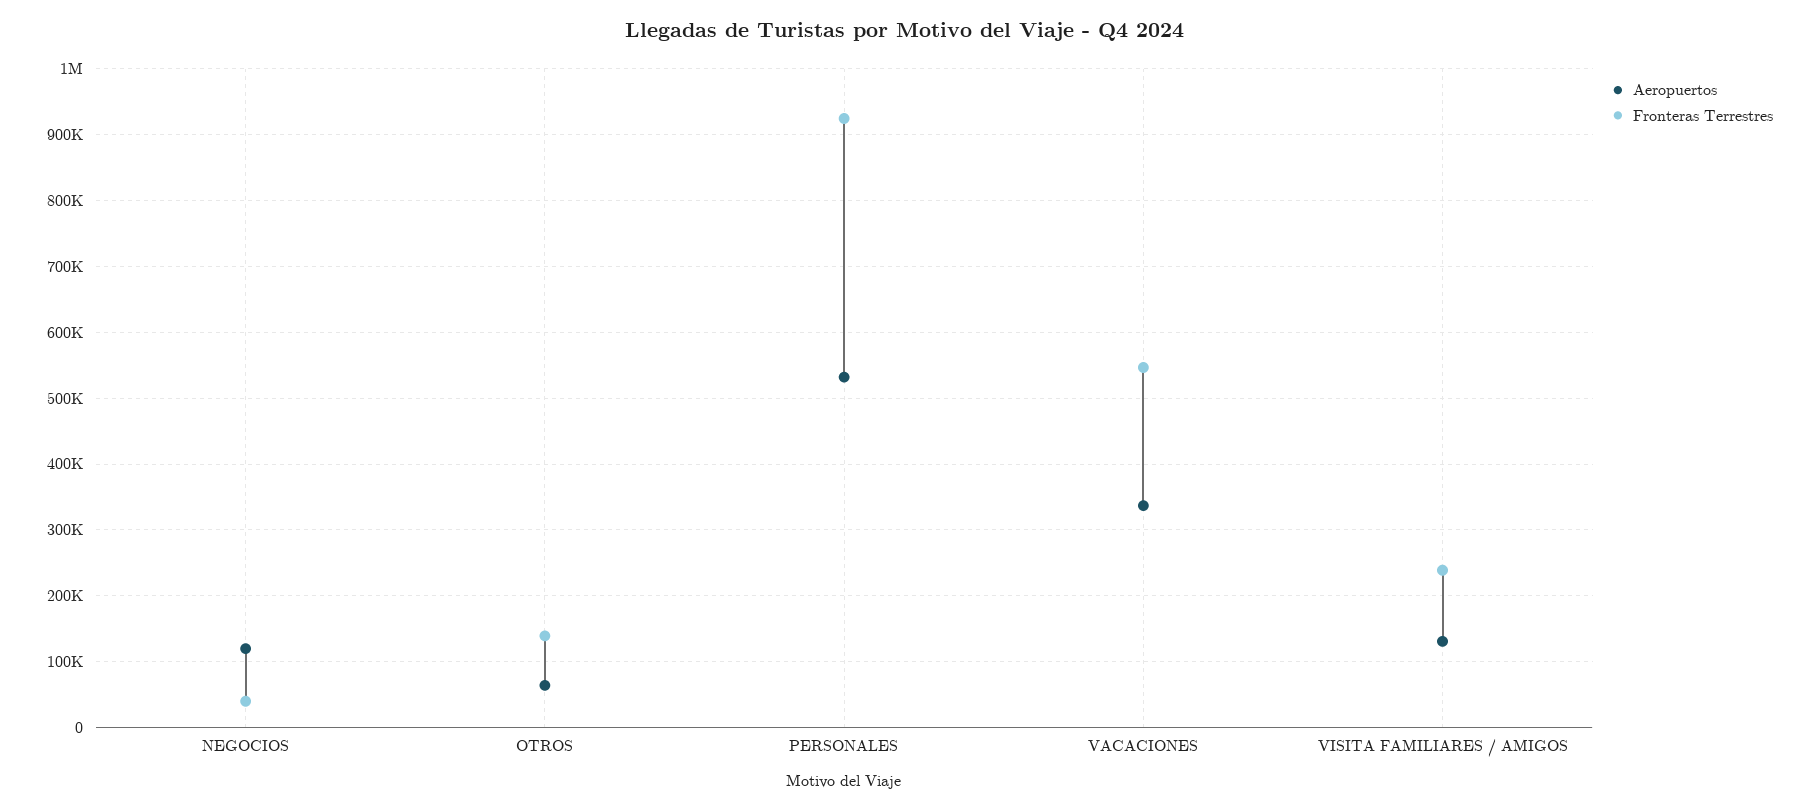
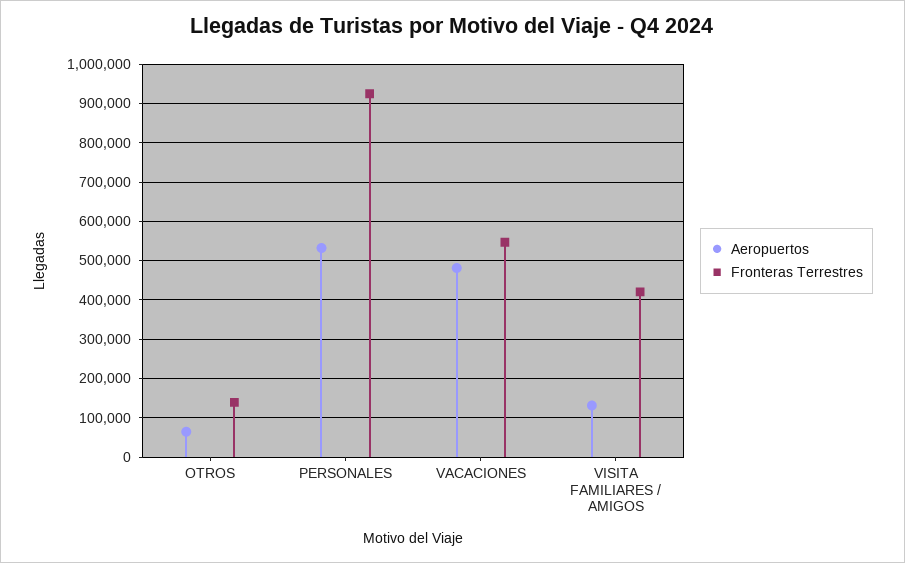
Aeropuertos, NEGOCIOS: 120000 -> none
Fronteras Terrestres, NEGOCIOS: 40000 -> none
Aeropuertos, VACACIONES: 340000 -> 480000
Fronteras Terrestres, VISITA FAMILIARES / AMIGOS: 240000 -> 420000

